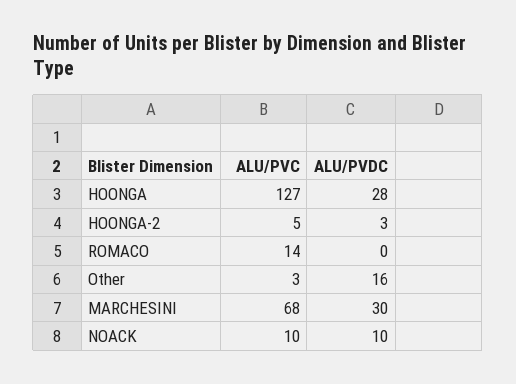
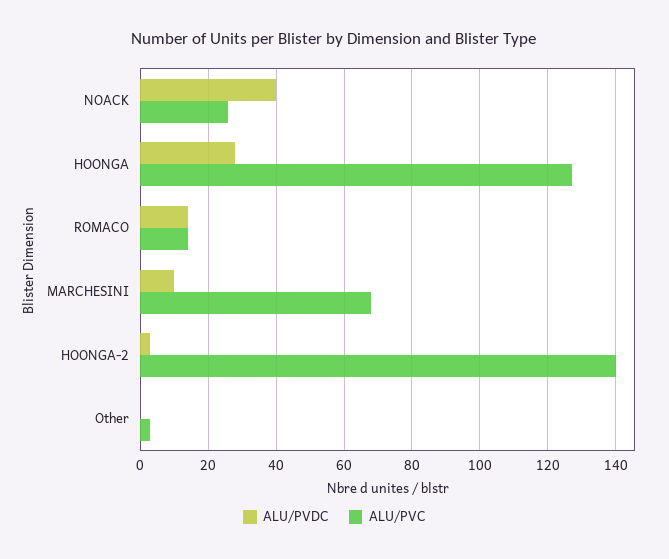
ALU/PVC, HOONGA-2: 5 -> 140
ALU/PVDC, ROMACO: 0 -> 15
ALU/PVDC, Other: 16 -> 0
ALU/PVDC, MARCHESINI: 30 -> 10
ALU/PVC, NOACK: 10 -> 25
ALU/PVDC, NOACK: 10 -> 40

